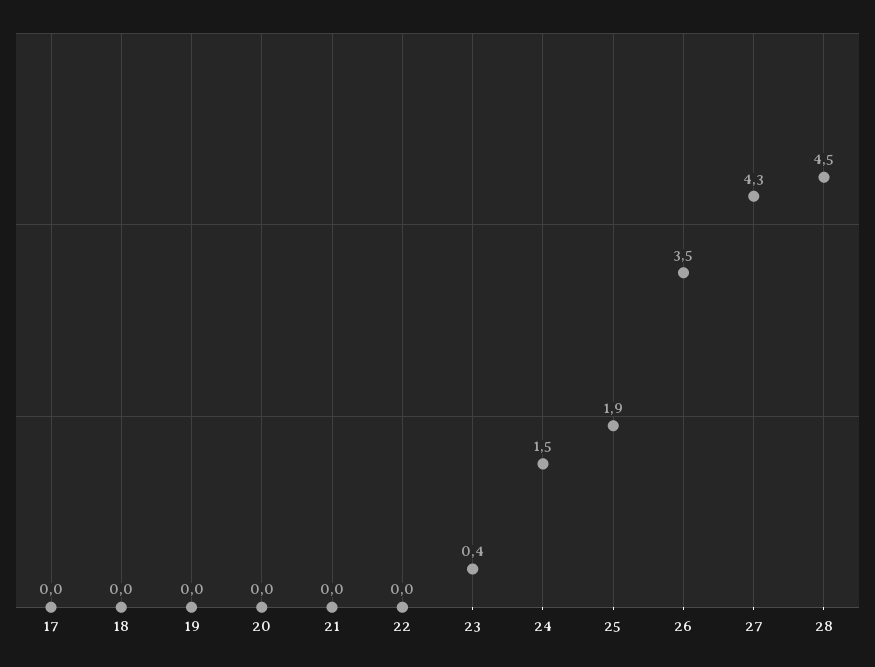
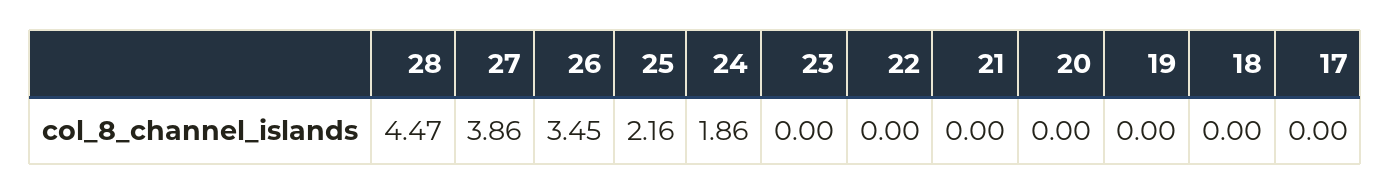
23: 0.4 -> 0
24: 1.5 -> 1.86
25: 1.9 -> 2.16
27: 4.3 -> 3.86

